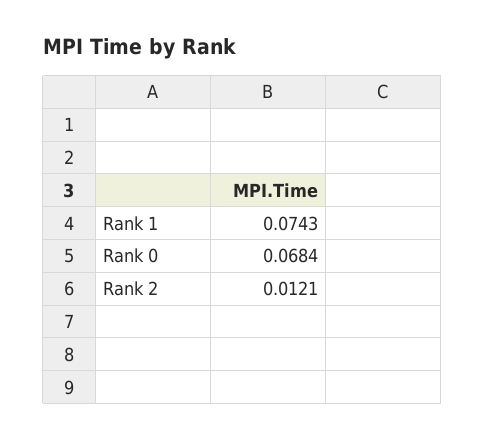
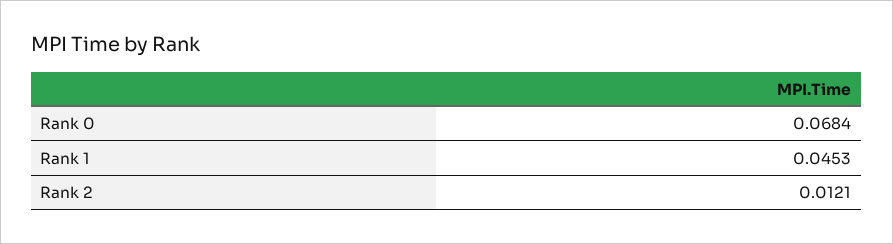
Rank 1: 0.0743 -> 0.0453

